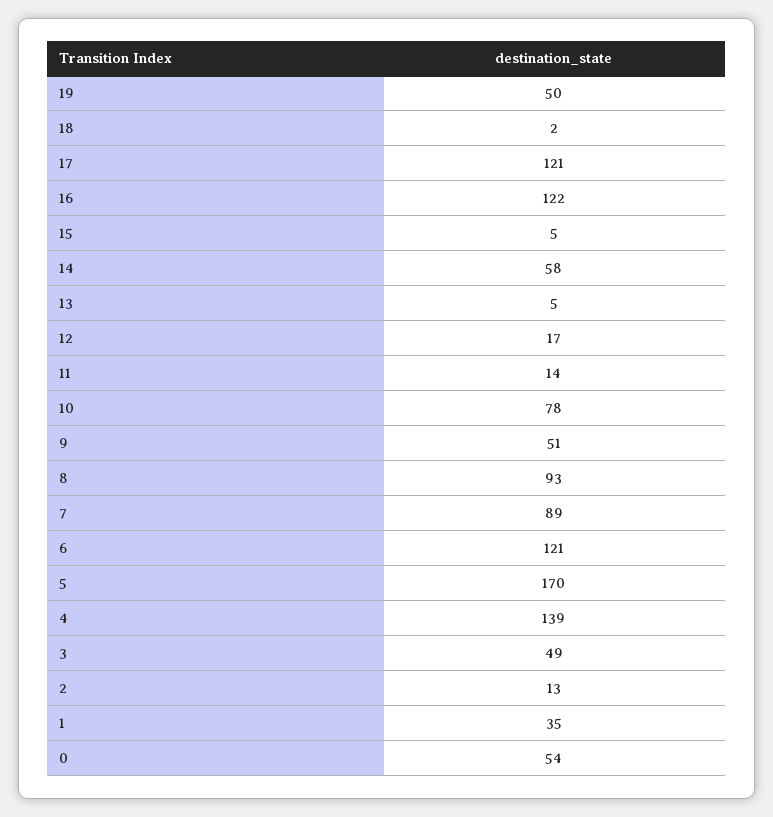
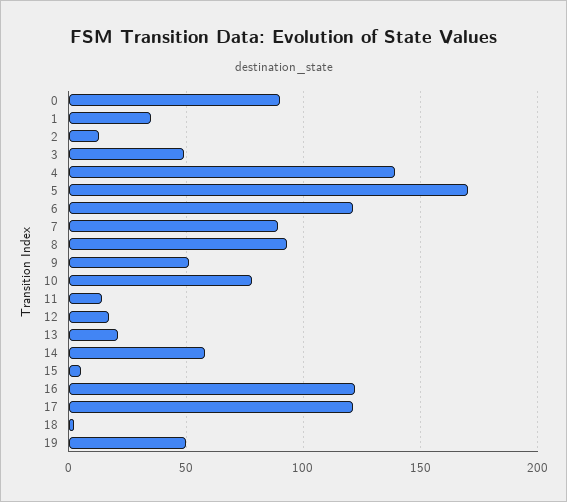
13: 5 -> 20
0: 54 -> 90

